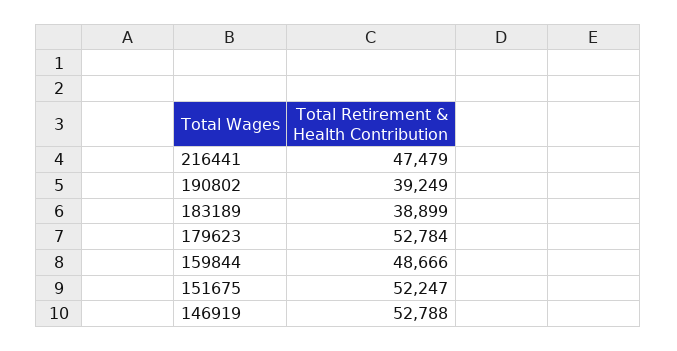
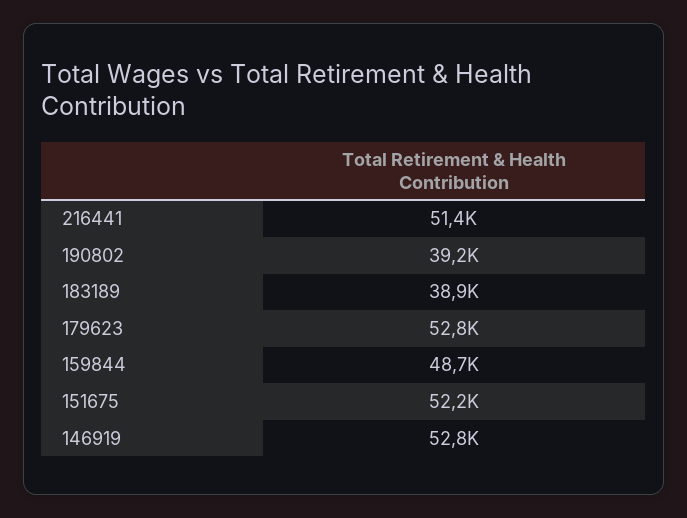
216441: 47479 -> 51400

